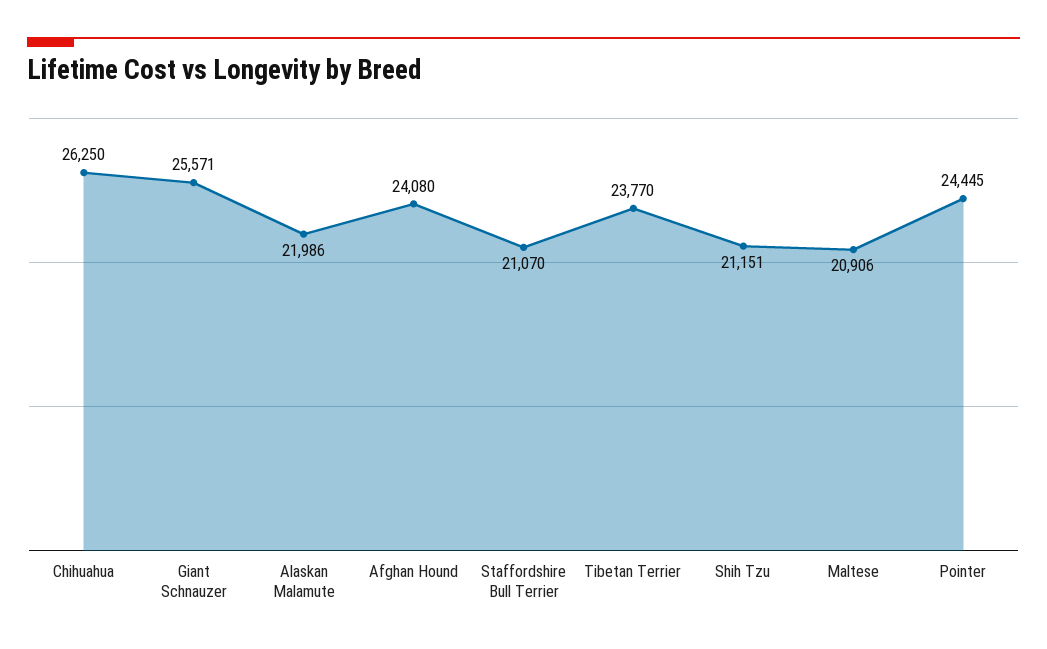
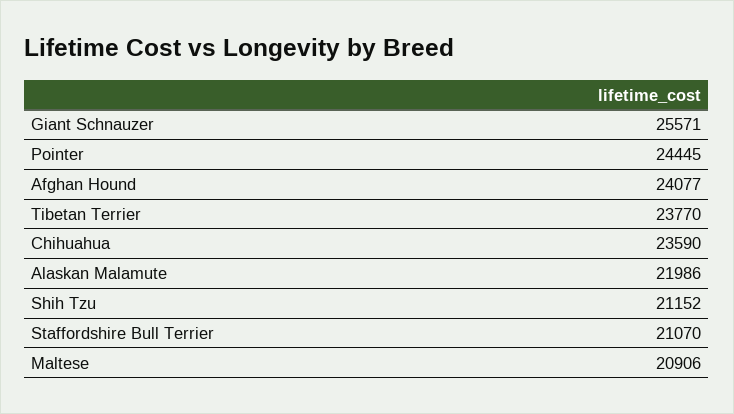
Chihuahua: 26250 -> 23590
Afghan Hound: 24080 -> 24077
Shih Tzu: 21151 -> 21152

